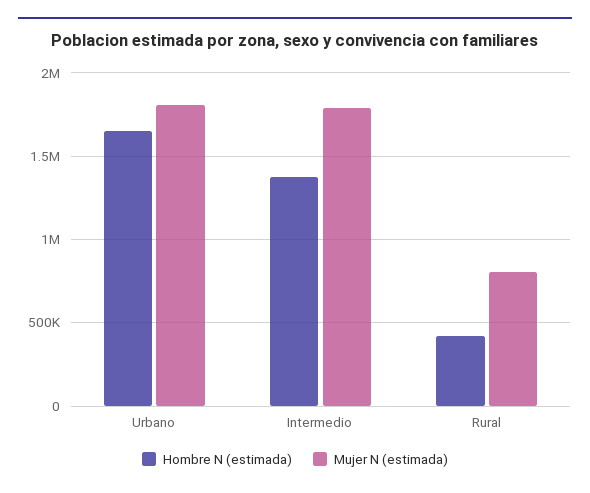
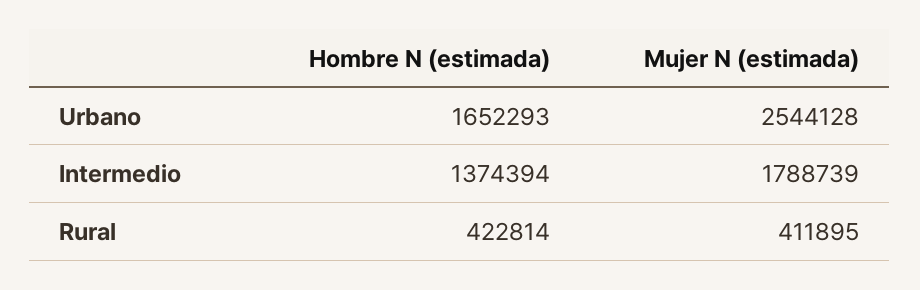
Mujer N (estimada), Urbano: 1800000 -> 2544128
Mujer N (estimada), Rural: 800000 -> 411895

